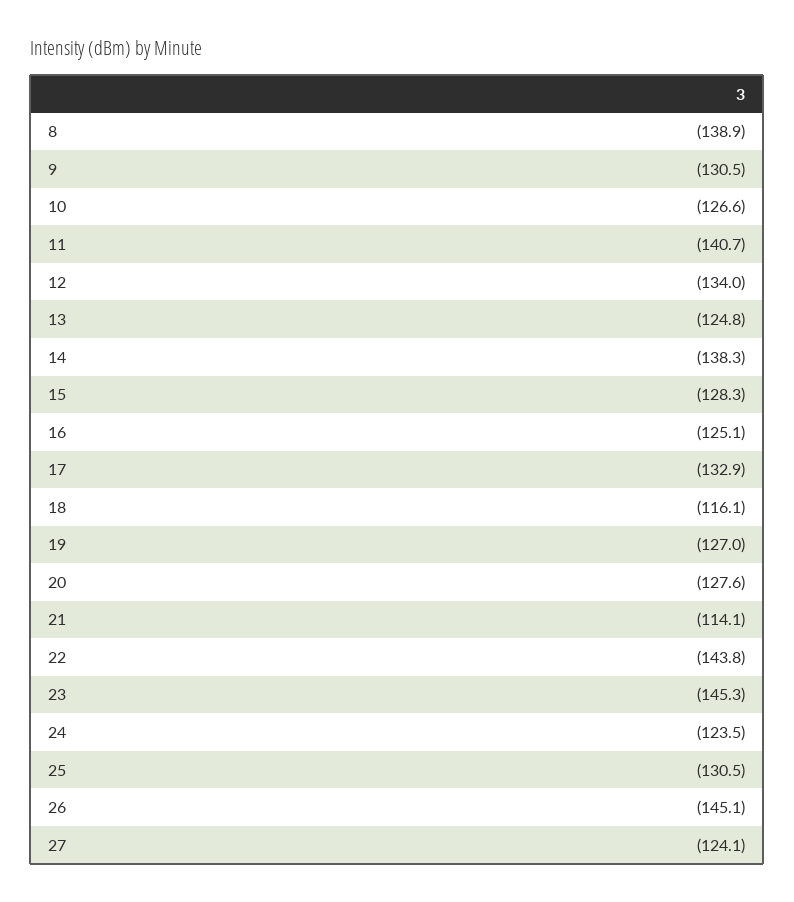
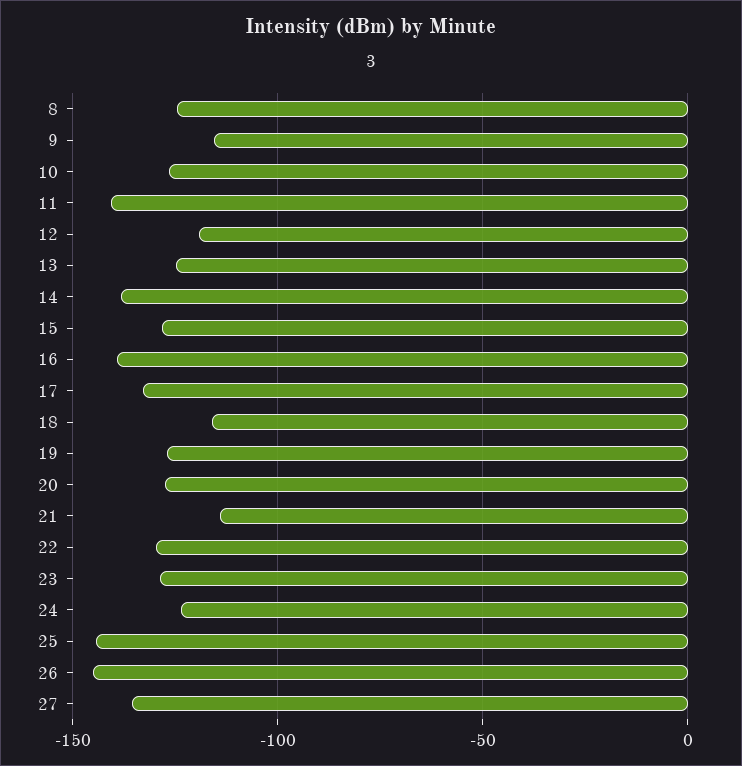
8: -138.9 -> -125
9: -130.5 -> -115
12: -134 -> -120
16: -125.1 -> -140
22: -143.8 -> -130
23: -145.3 -> -130
25: -130.5 -> -145
27: -124.1 -> -135

